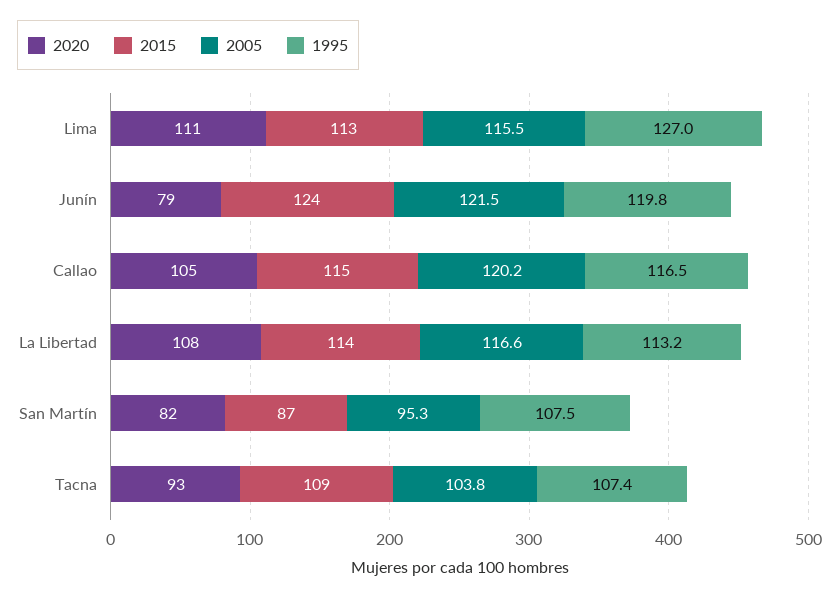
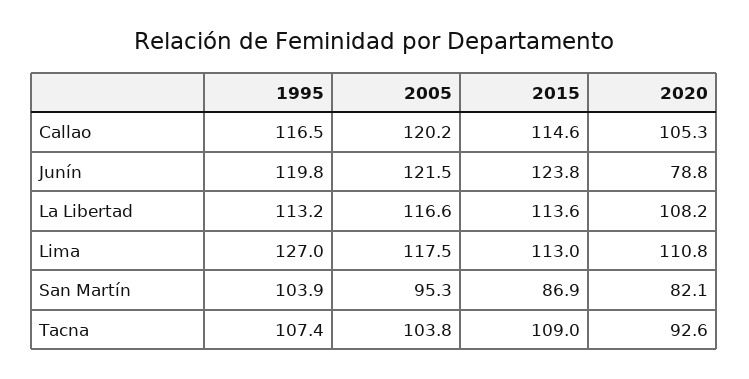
2005, Lima: 115.5 -> 117.5
1995, San Martín: 107.5 -> 103.9

